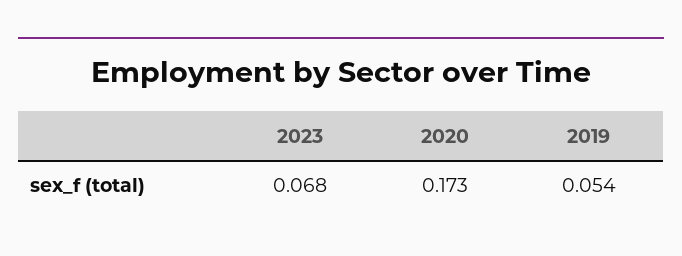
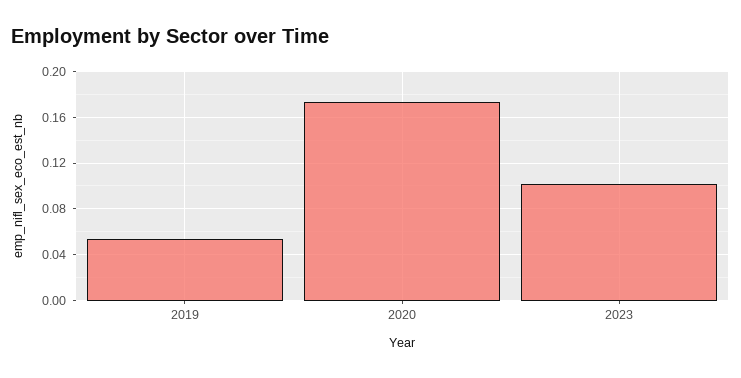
2023: 0.068 -> 0.1

